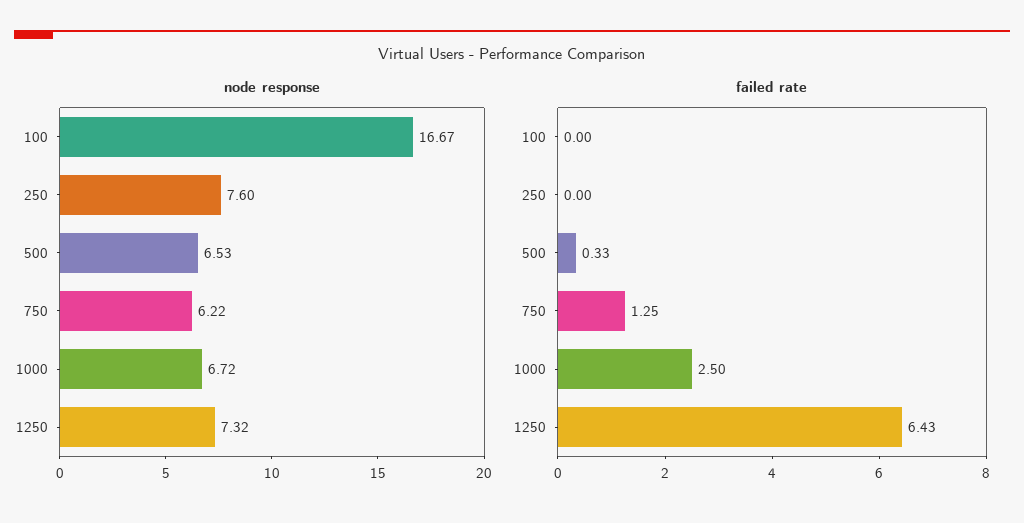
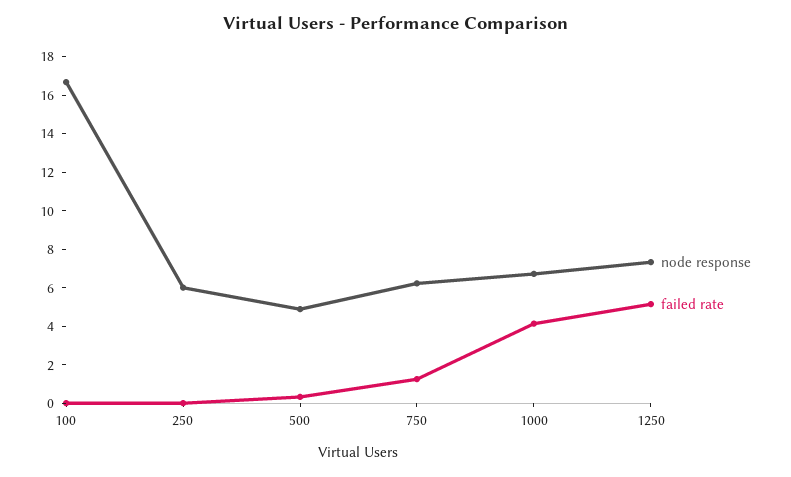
node response, 250: 7.6 -> 6
node response, 500: 6.53 -> 5
failed rate, 1000: 2.5 -> 4
failed rate, 1250: 6.43 -> 5

